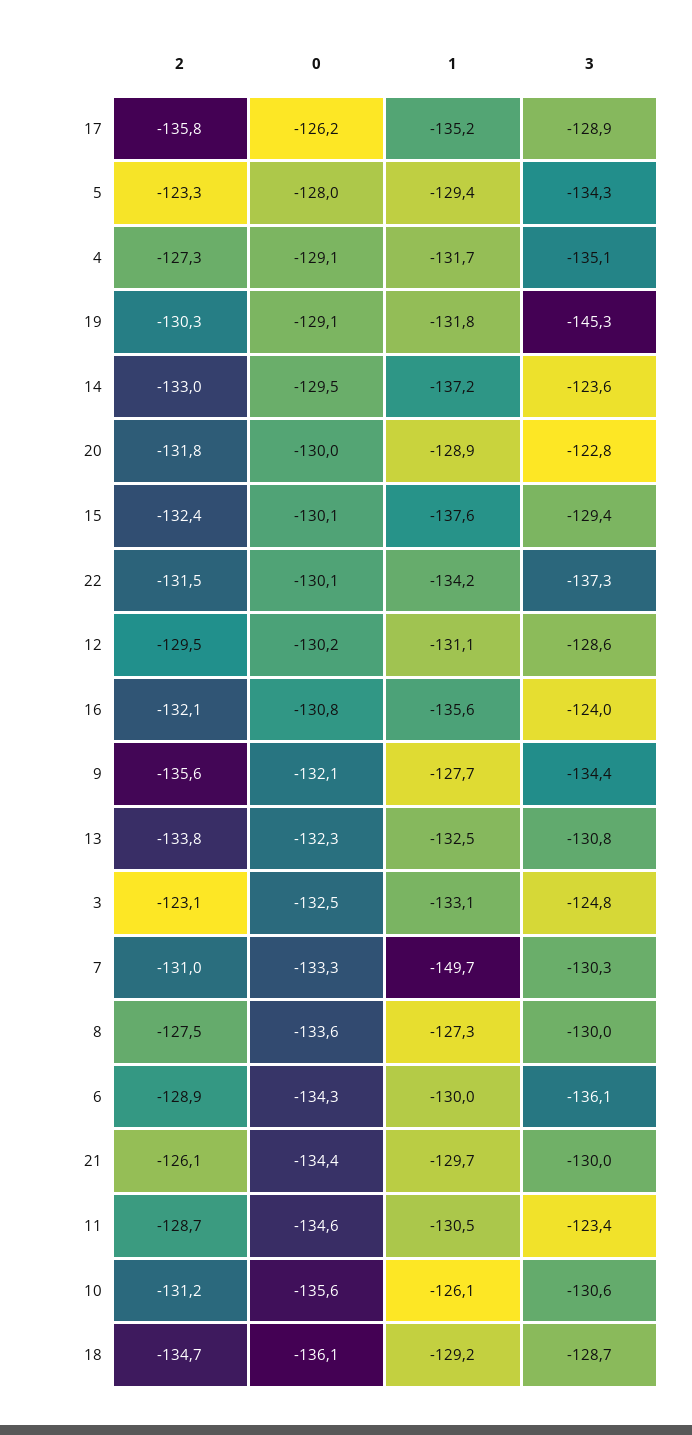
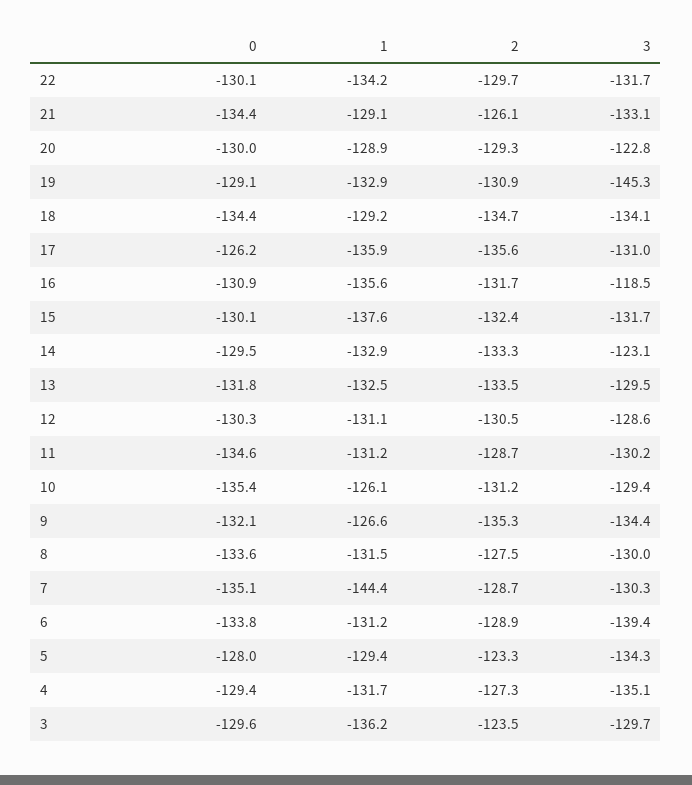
2, 17: -135.8 -> -135.6
1, 17: -135.2 -> -135.9
3, 17: -128.9 -> -131
0, 4: -129.1 -> -129.4
2, 19: -130.3 -> -130.9
1, 19: -131.8 -> -132.9
2, 14: -133 -> -133.3
1, 14: -137.2 -> -132.9
3, 14: -123.6 -> -123.1
2, 20: -131.8 -> -129.3
3, 15: -129.4 -> -131.7
2, 22: -131.5 -> -129.7
3, 22: -137.3 -> -131.7
2, 12: -129.5 -> -130.5
0, 12: -130.2 -> -130.3
2, 16: -132.1 -> -131.7
0, 16: -130.8 -> -130.9
3, 16: -124 -> -118.5
2, 9: -135.6 -> -135.3
1, 9: -127.7 -> -126.6
2, 13: -133.8 -> -133.5
0, 13: -132.3 -> -131.8
3, 13: -130.8 -> -129.5
2, 3: -123.1 -> -123.5
0, 3: -132.5 -> -129.6
1, 3: -133.1 -> -136.2
3, 3: -124.8 -> -129.7
2, 7: -131 -> -128.7
0, 7: -133.3 -> -135.1
1, 7: -149.7 -> -144.4
1, 8: -127.3 -> -131.5
0, 6: -134.3 -> -133.8
1, 6: -130 -> -131.2
3, 6: -136.1 -> -139.4
1, 21: -129.7 -> -129.1
3, 21: -130 -> -133.1
1, 11: -130.5 -> -131.2
3, 11: -123.4 -> -130.2
0, 10: -135.6 -> -135.4
3, 10: -130.6 -> -129.4
0, 18: -136.1 -> -134.4
3, 18: -128.7 -> -134.1

